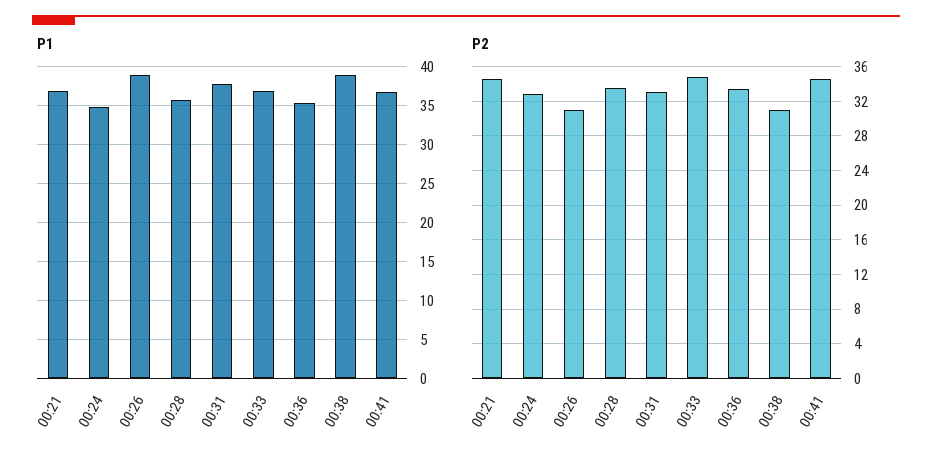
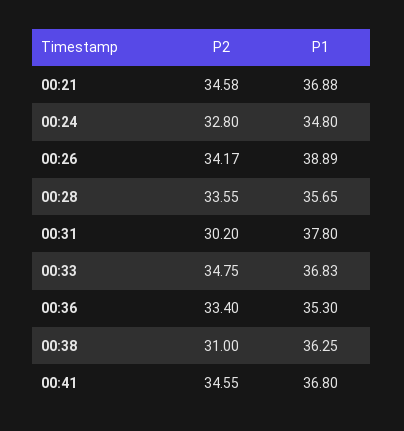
P1, 00:38: 39 -> 36.25
P2, 00:26: 31 -> 34.17
P2, 00:31: 33 -> 30.2

